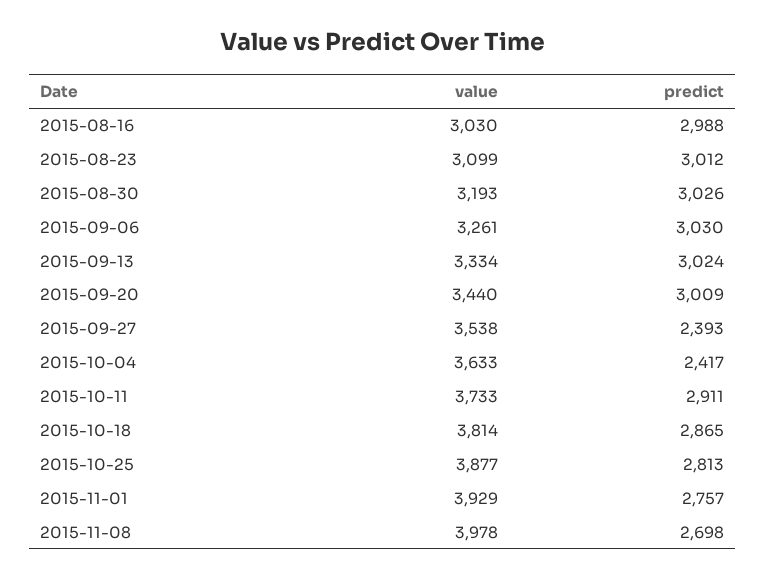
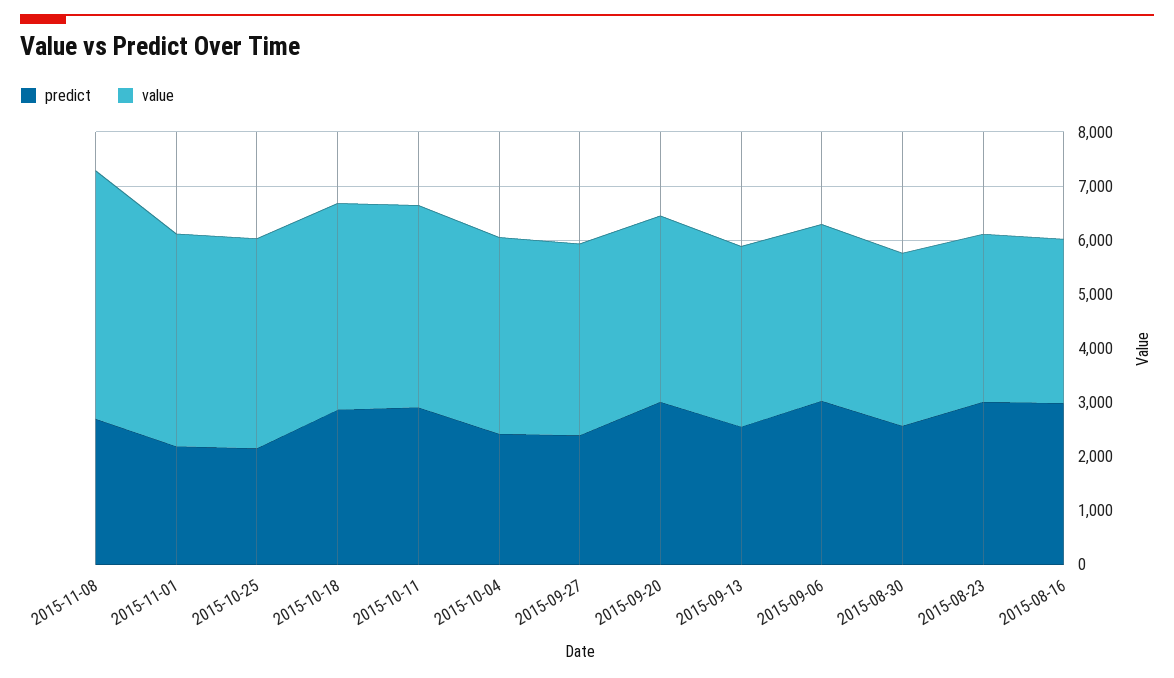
predict, 2015-08-30: 3026 -> 2600
predict, 2015-09-13: 3024 -> 2600
predict, 2015-10-25: 2813 -> 2200
predict, 2015-11-01: 2757 -> 2200
value, 2015-11-08: 3978 -> 4600

